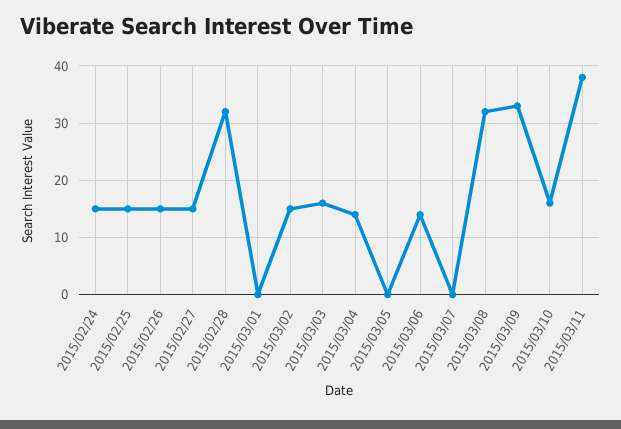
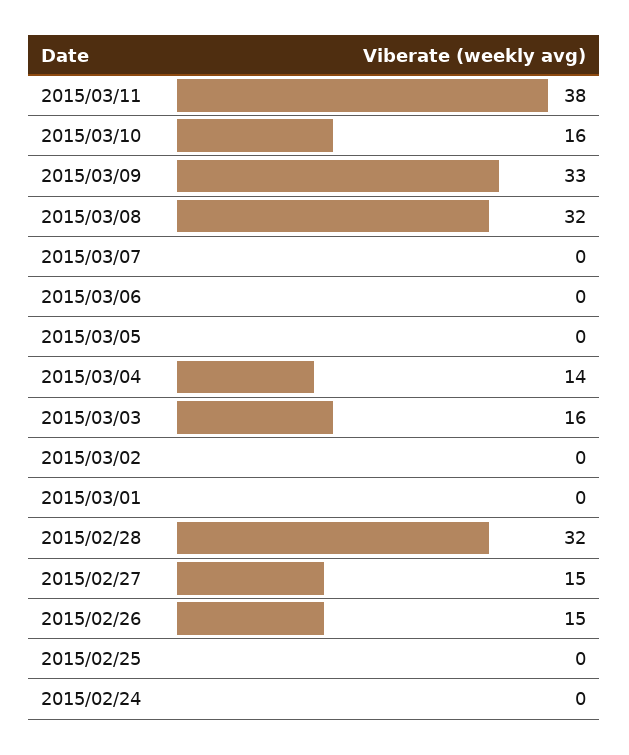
2015/02/24: 15 -> 0
2015/02/25: 15 -> 0
2015/03/02: 15 -> 0
2015/03/06: 15 -> 0

